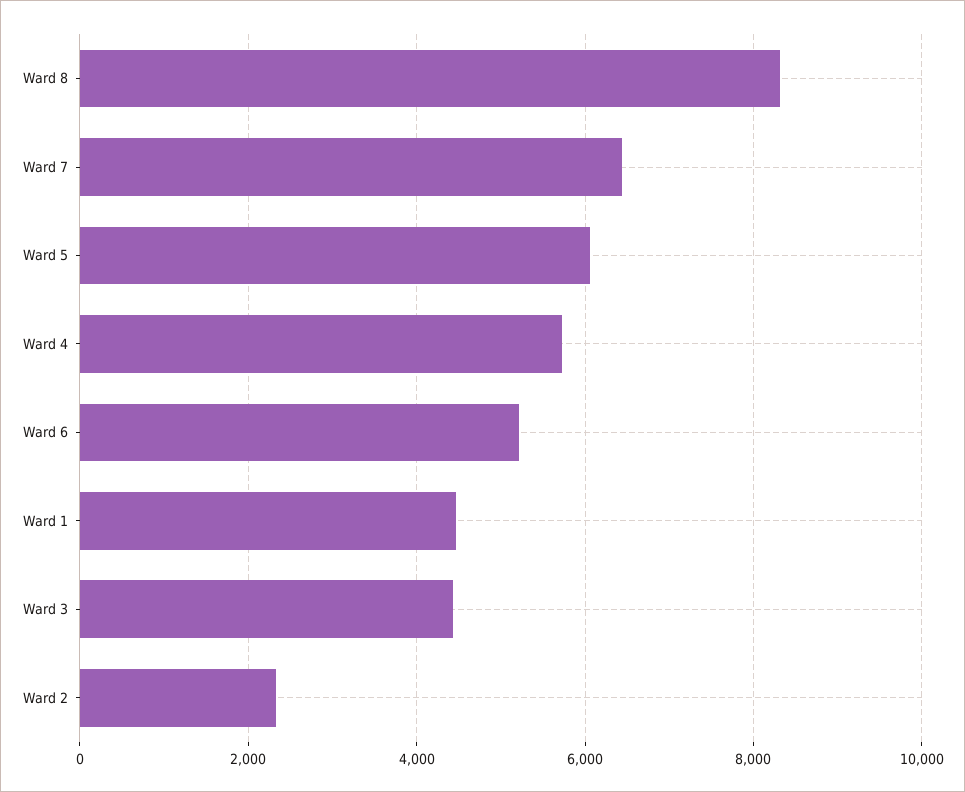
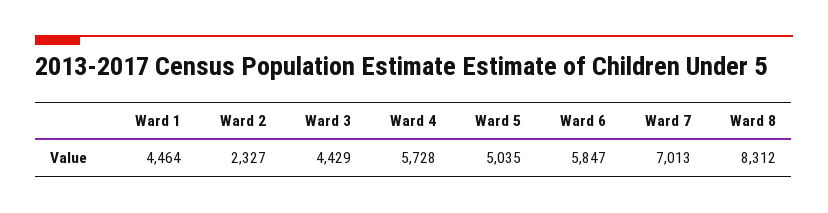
Ward 7: 6400 -> 7013
Ward 5: 6000 -> 5035
Ward 6: 5200 -> 5847

